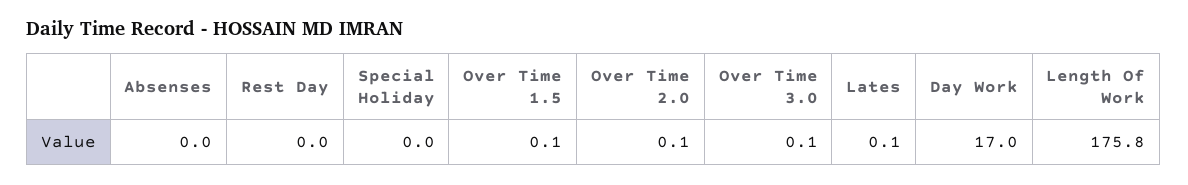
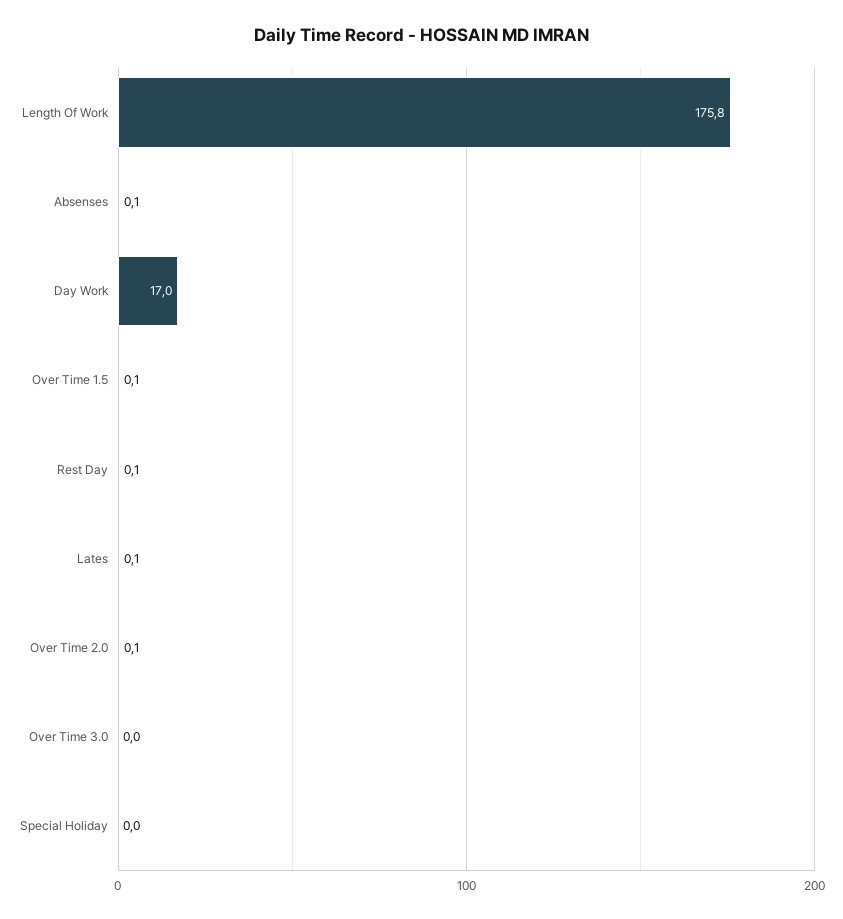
Absenses: 0 -> 0.1
Rest Day: 0 -> 0.1
Over Time 3.0: 0.1 -> 0

